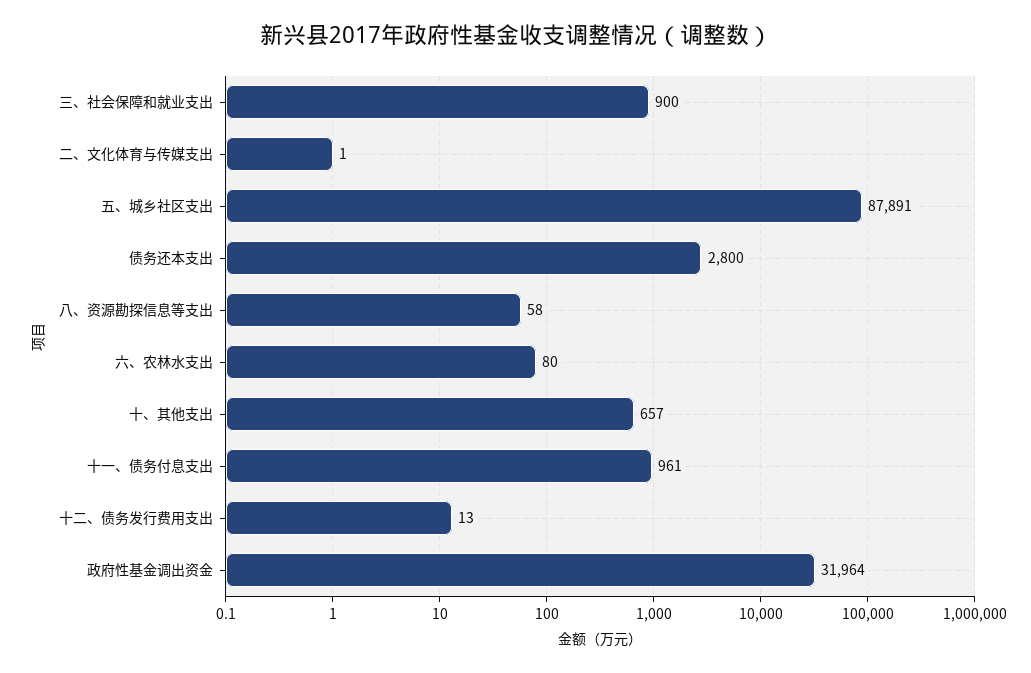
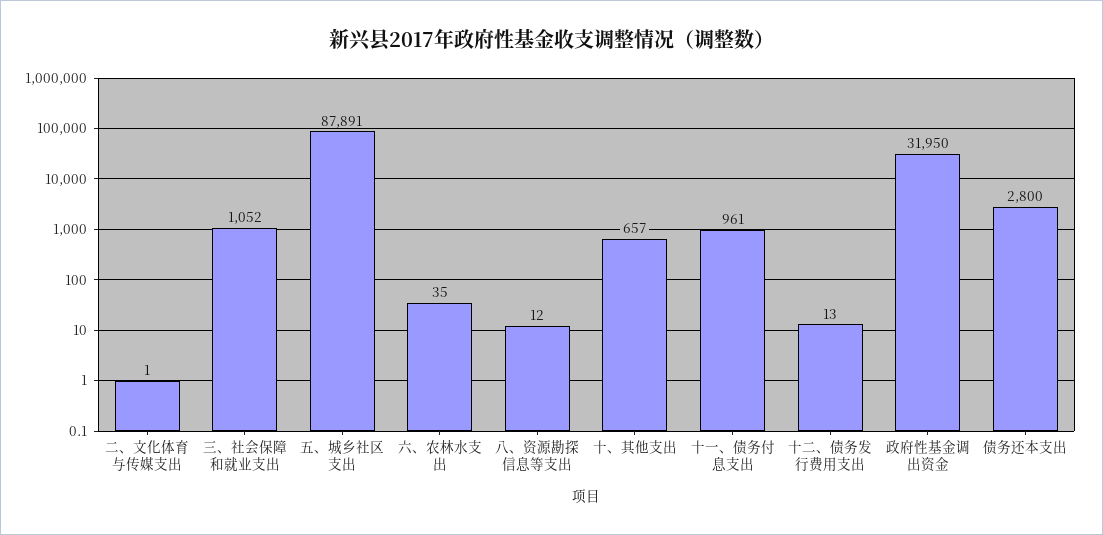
三、社会保障和就业支出: 900 -> 1052
八、资源勘探信息等支出: 58 -> 12
六、农林水支出: 80 -> 35
政府性基金调出资金: 31964 -> 31950

